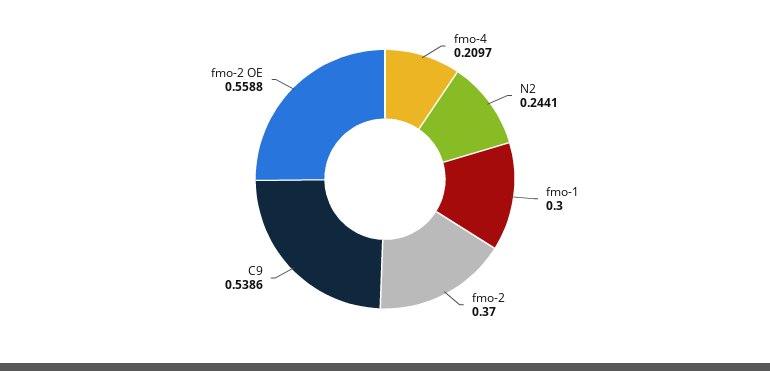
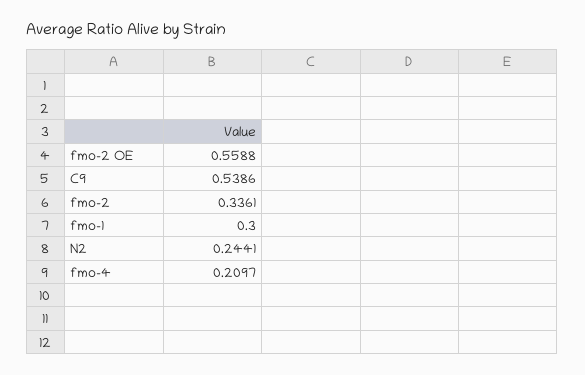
fmo-2: 0.37 -> 0.3361

